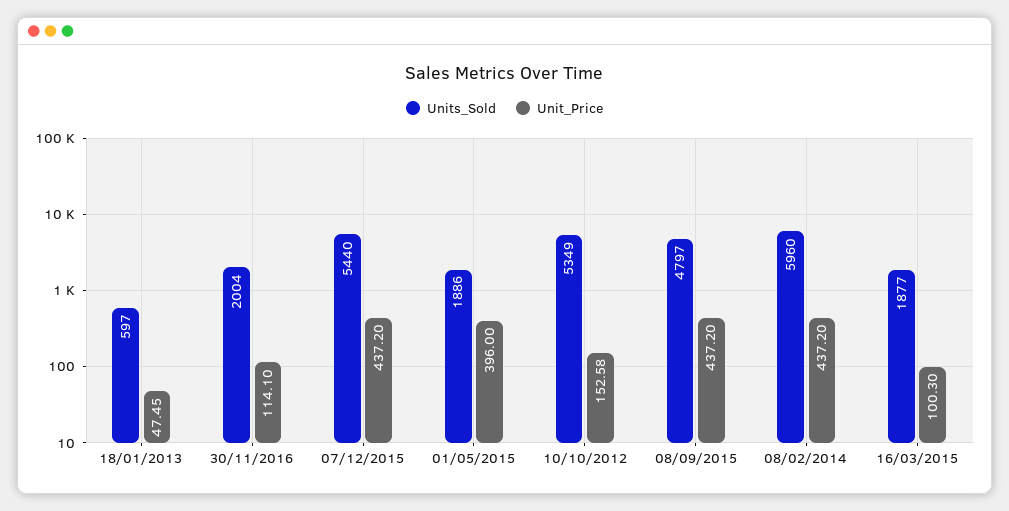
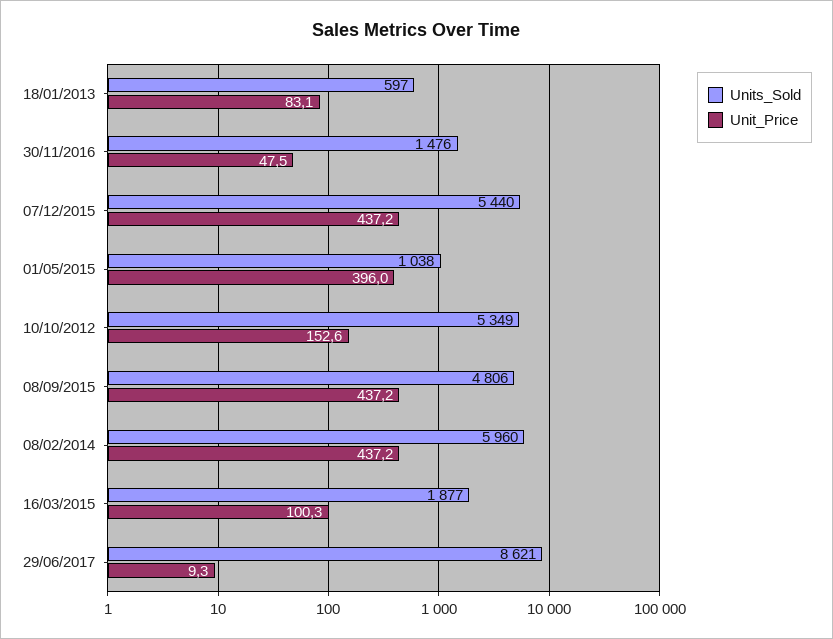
Unit_Price, 18/01/2013: 47.45 -> 83.1
Units_Sold, 30/11/2016: 2004 -> 1476
Unit_Price, 30/11/2016: 114.1 -> 47.5
Units_Sold, 01/05/2015: 1886 -> 1038
Units_Sold, 08/09/2015: 4797 -> 4806
Units_Sold, 29/06/2017: none -> 8621
Unit_Price, 29/06/2017: none -> 9.3

